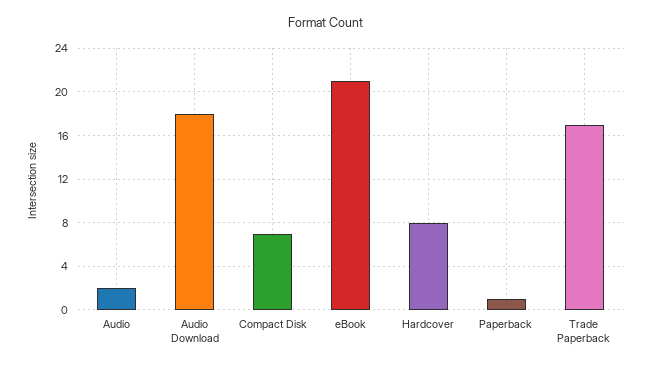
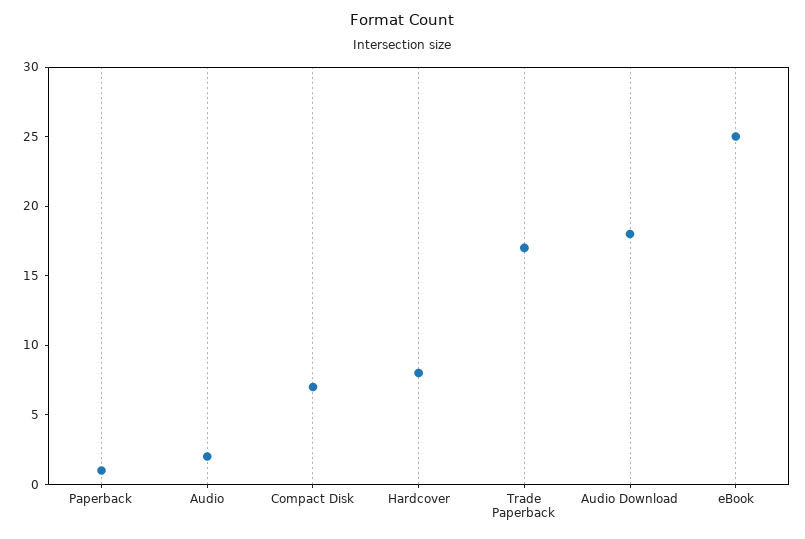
eBook: 21 -> 25

